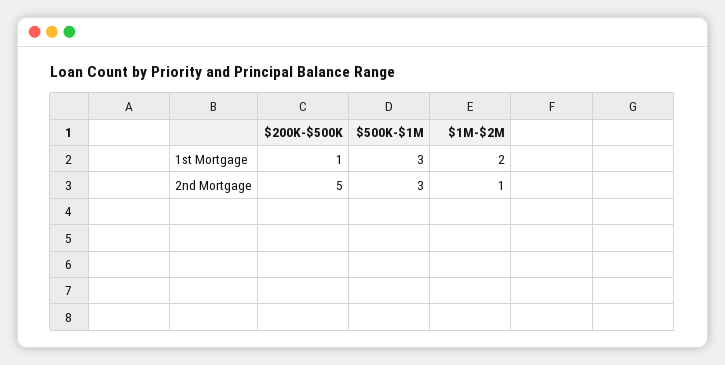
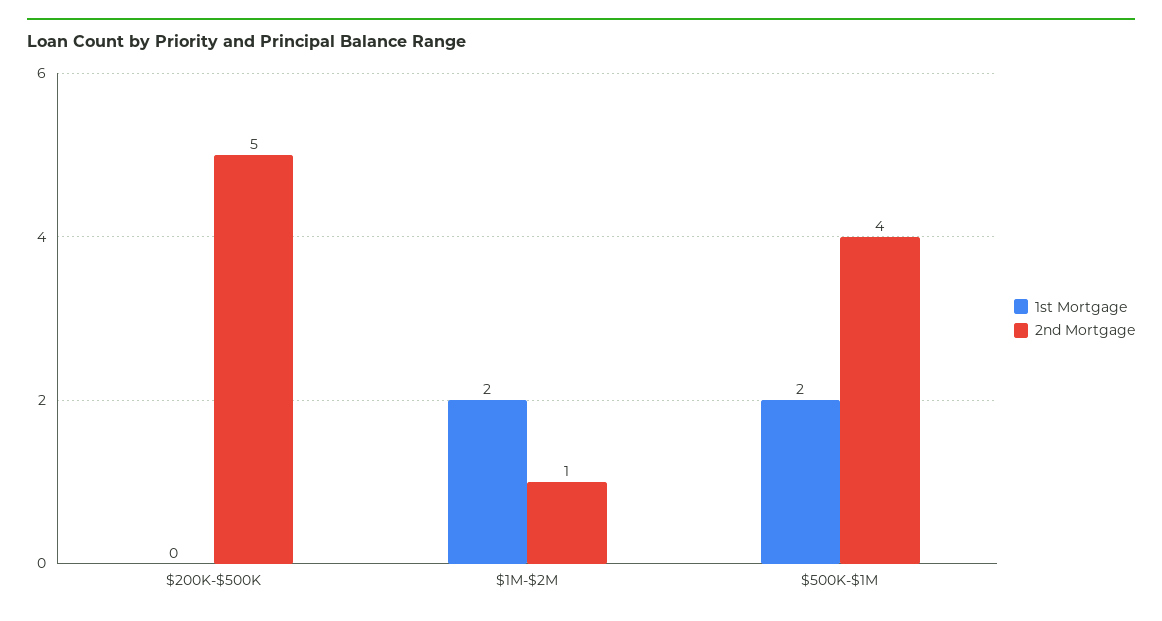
1st Mortgage, $200K-$500K: 1 -> 0
1st Mortgage, $500K-$1M: 3 -> 2
2nd Mortgage, $500K-$1M: 3 -> 4

